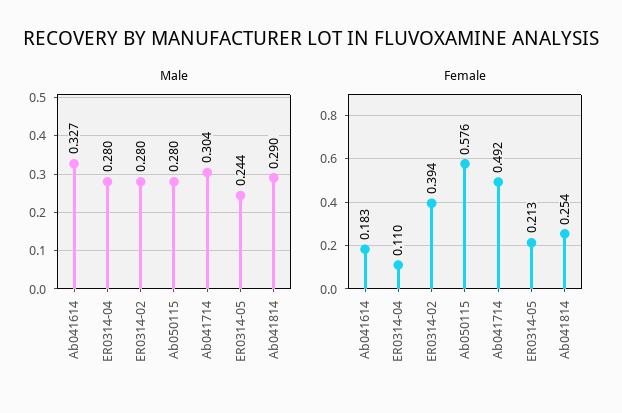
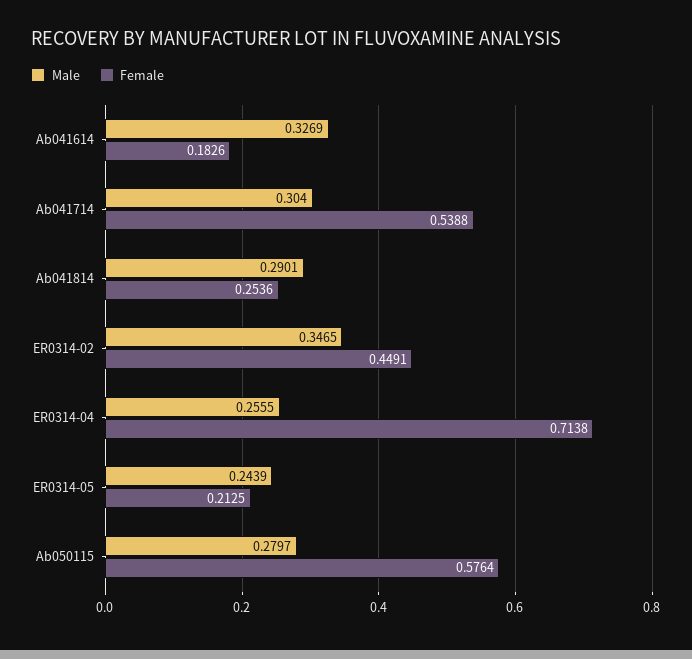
Male, ER0314-04: 0.28 -> 0.2555
Male, ER0314-02: 0.28 -> 0.3465
Female, ER0314-04: 0.11 -> 0.7138
Female, ER0314-02: 0.394 -> 0.4491
Female, Ab041714: 0.492 -> 0.5388

